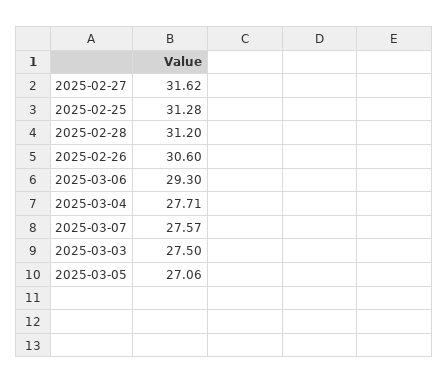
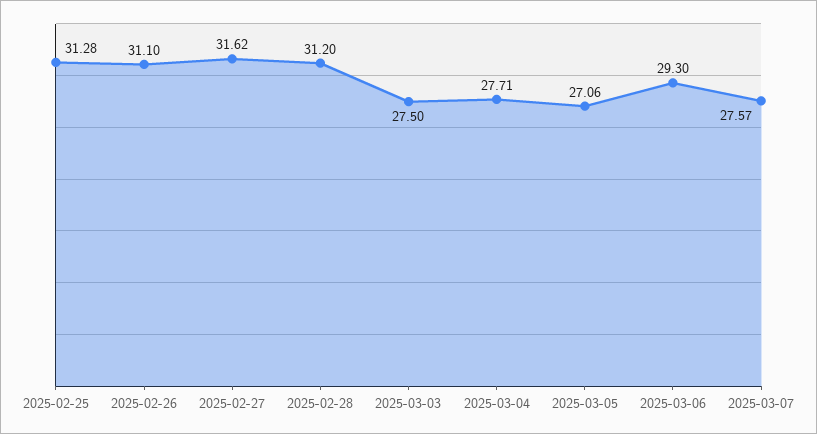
2025-02-26: 30.6 -> 31.1

